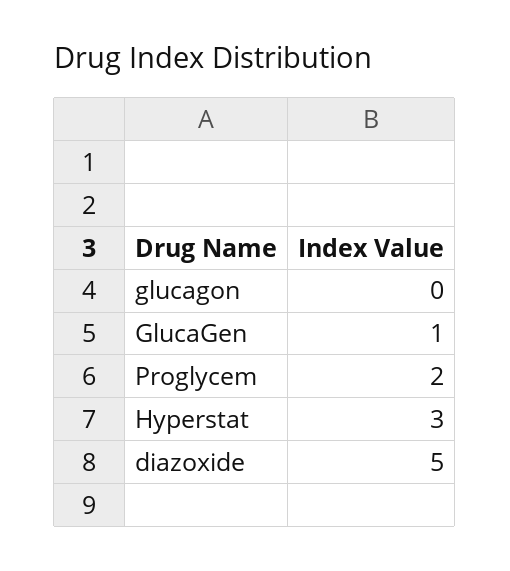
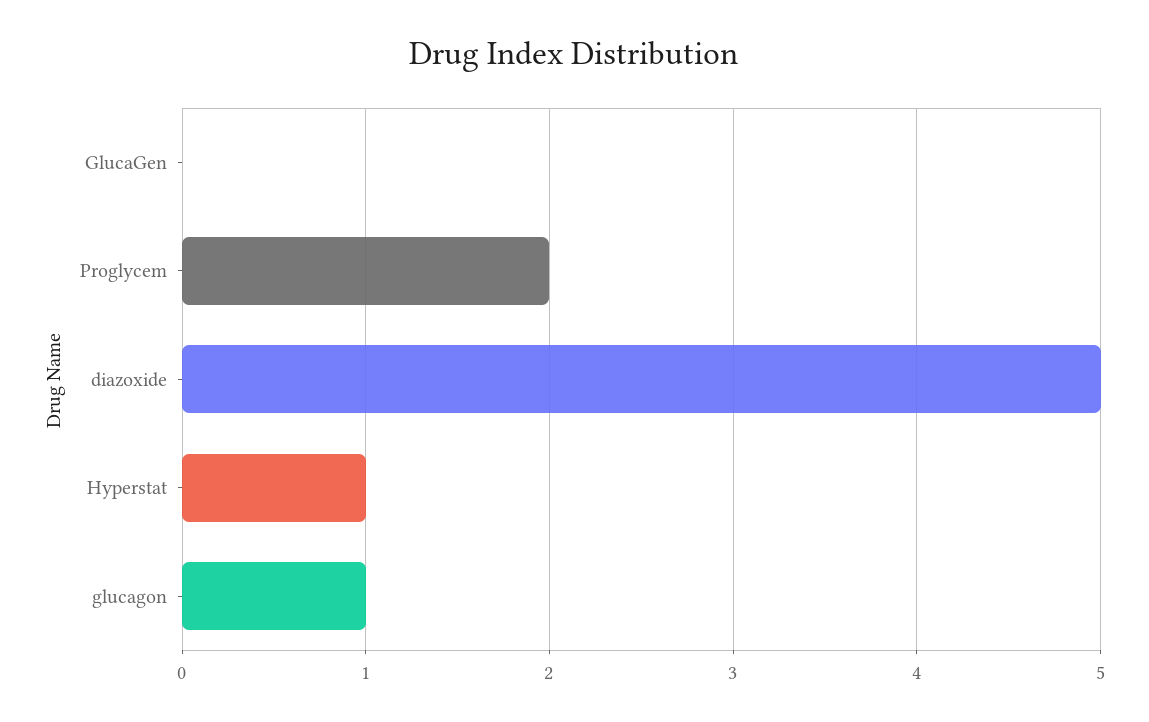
glucagon: 0 -> 1
GlucaGen: 1 -> 0
Hyperstat: 3 -> 1

